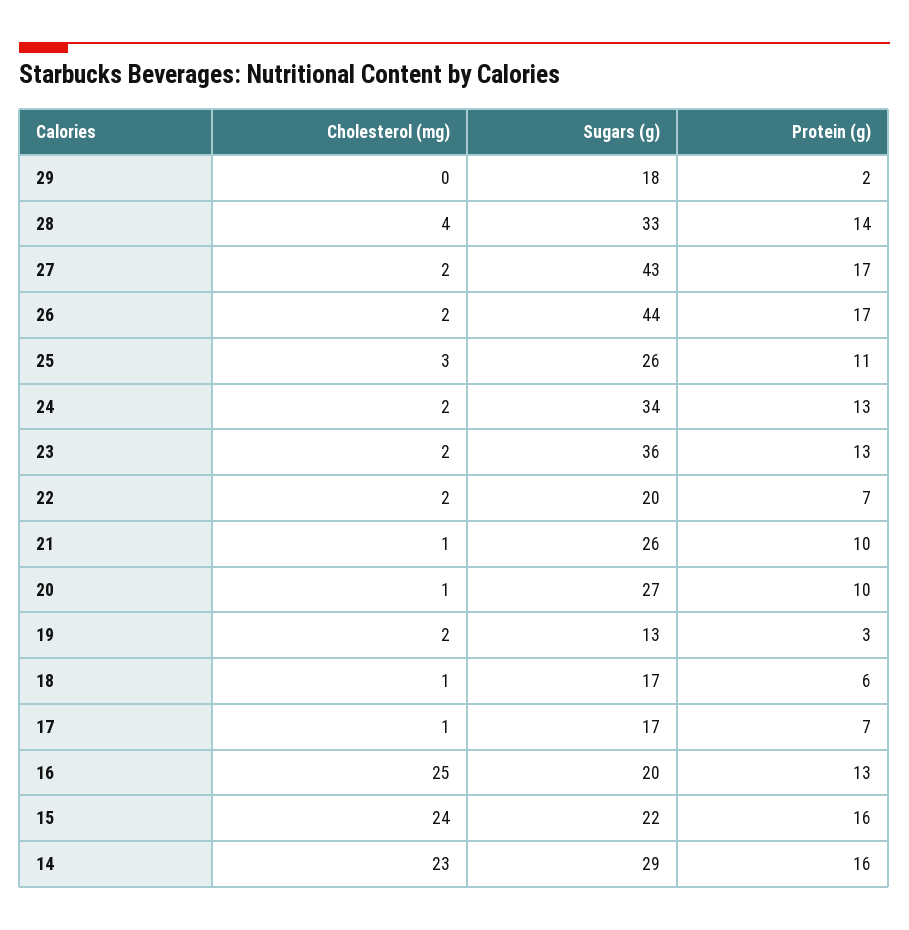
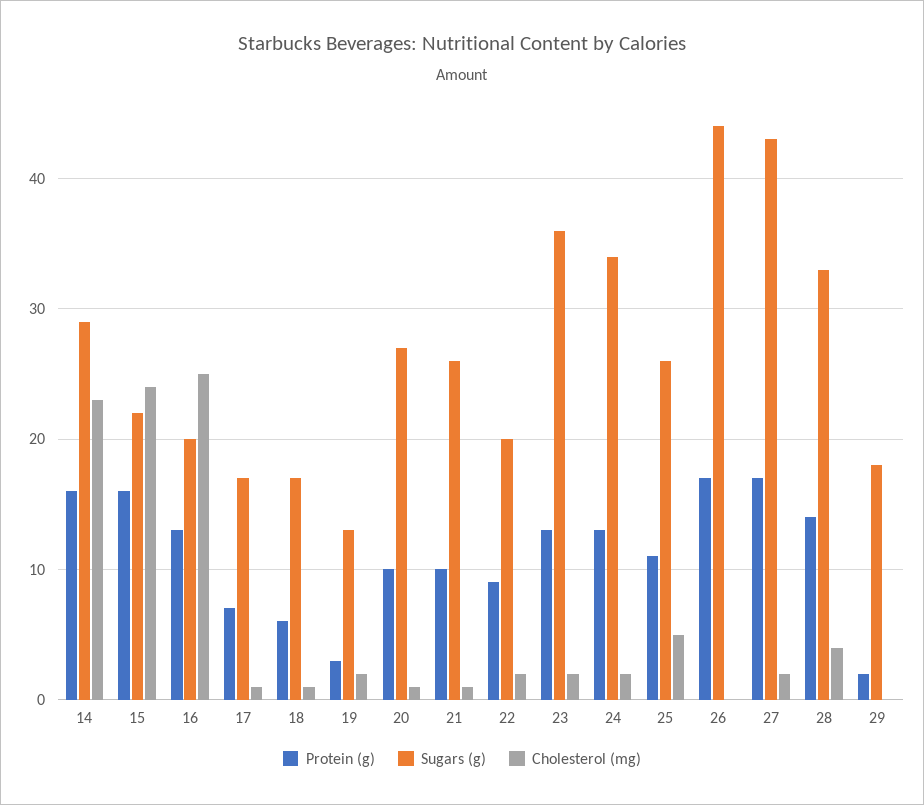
Cholesterol (mg), 26: 2 -> 0
Cholesterol (mg), 25: 3 -> 5
Protein (g), 22: 7 -> 9

